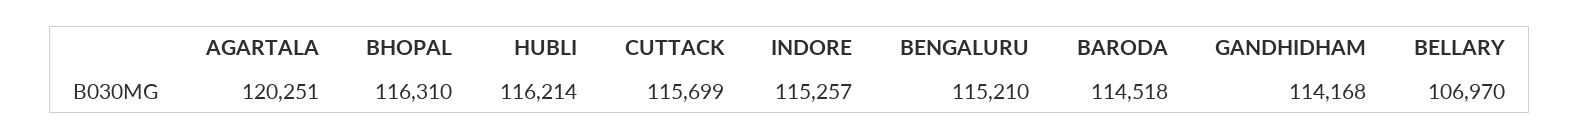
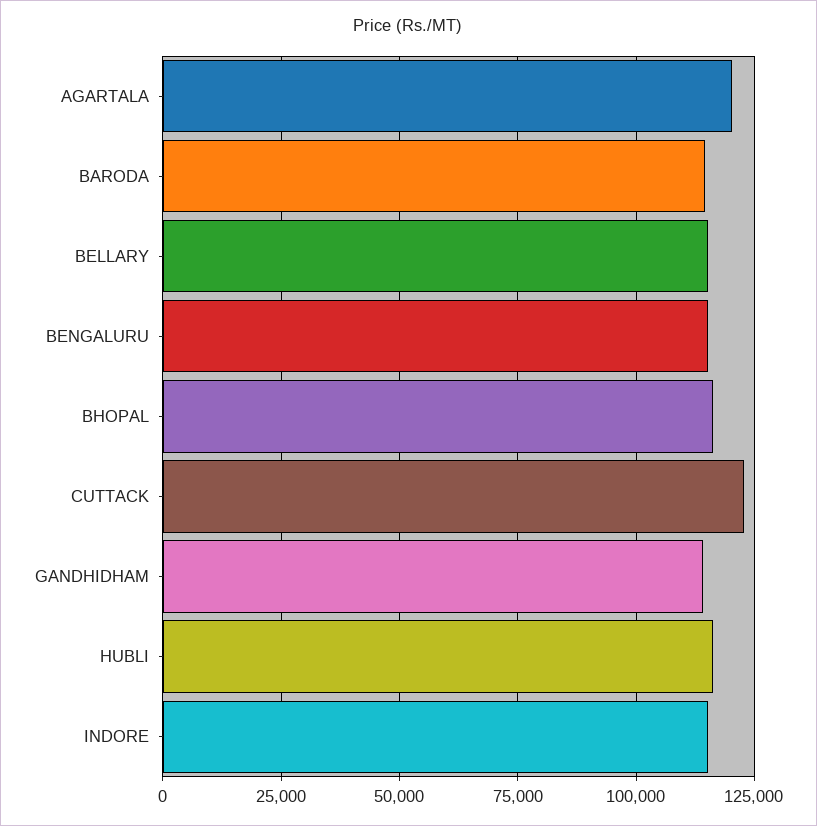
CUTTACK: 115699 -> 122500
BELLARY: 106970 -> 115000

